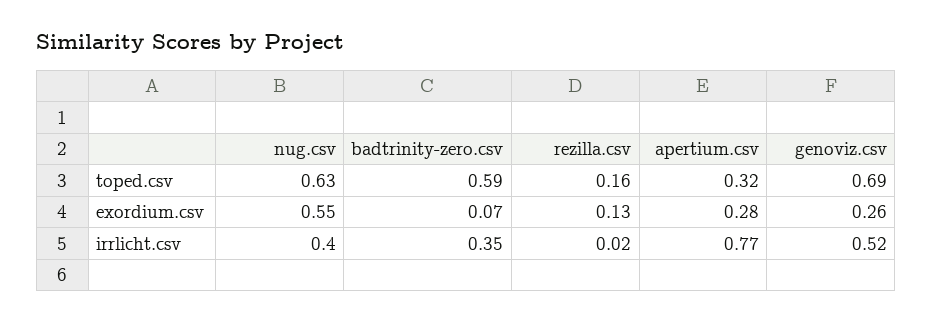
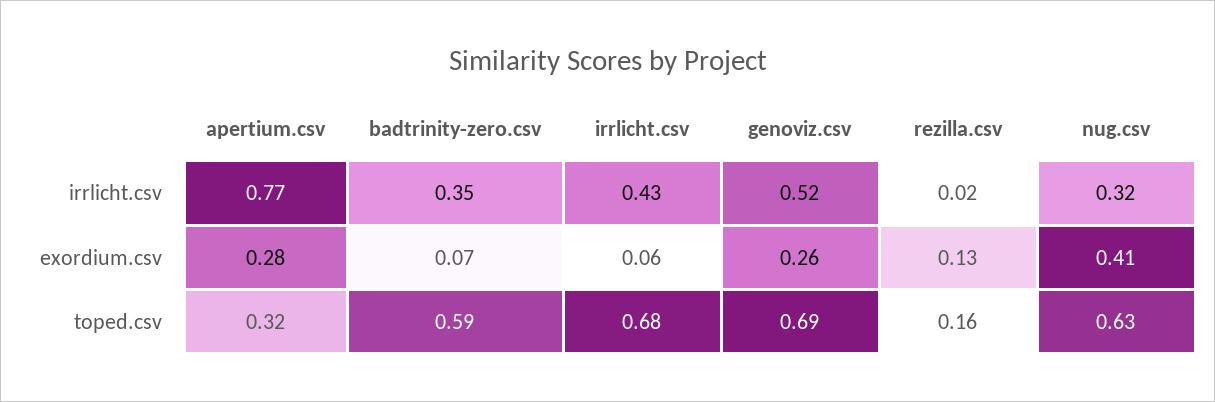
nug.csv, exordium.csv: 0.55 -> 0.41
nug.csv, irrlicht.csv: 0.4 -> 0.32
irrlicht.csv, irrlicht.csv: none -> 0.43
irrlicht.csv, exordium.csv: none -> 0.06
irrlicht.csv, toped.csv: none -> 0.68

